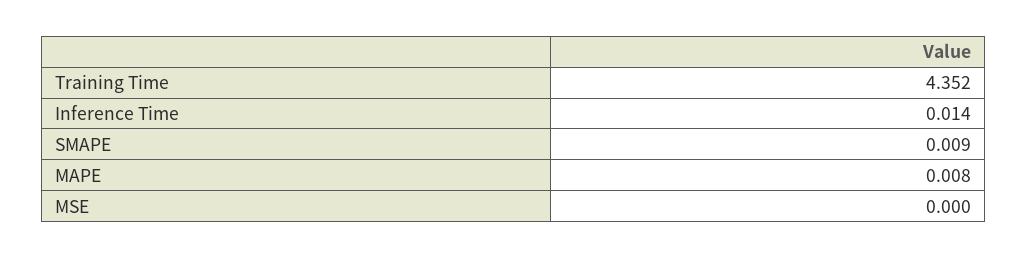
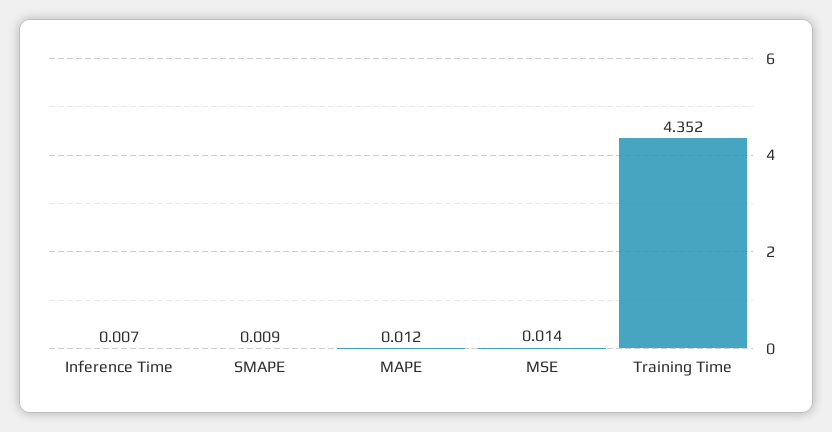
Inference Time: 0.014 -> 0.007
MAPE: 0.008 -> 0.012
MSE: 0 -> 0.014

